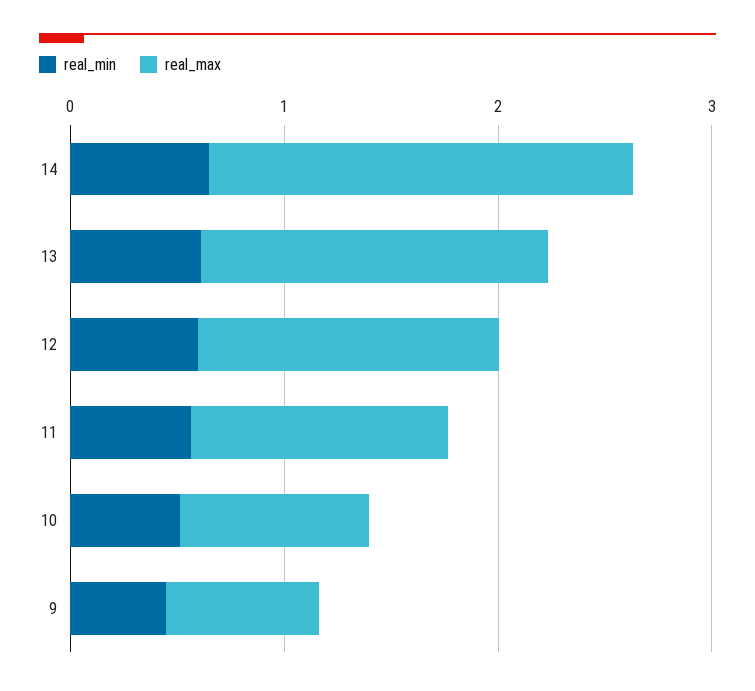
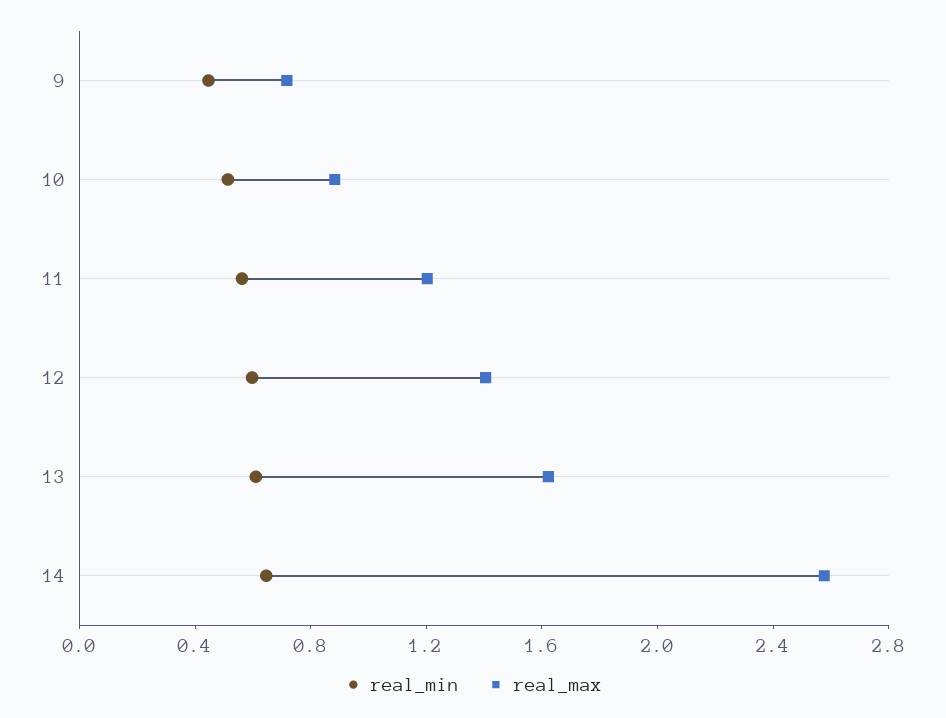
real_max, 14: 2 -> 2.6

